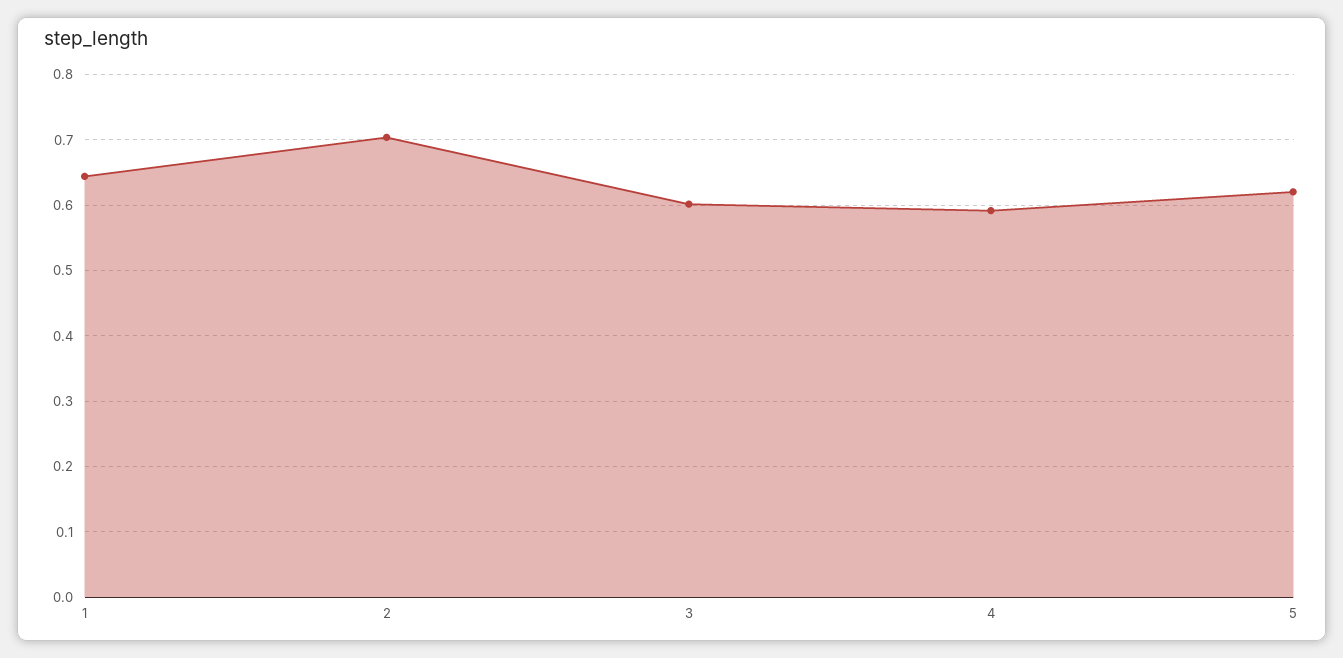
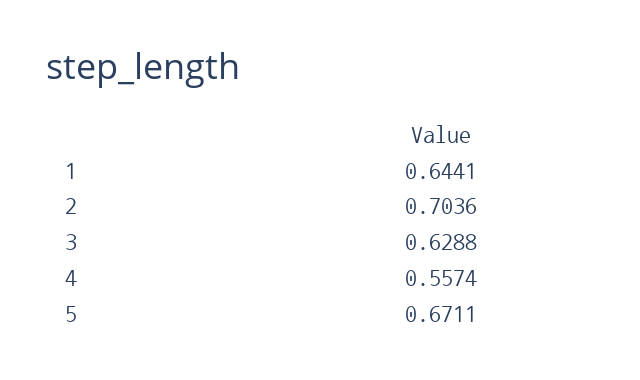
3: 0.6 -> 0.6288
4: 0.59 -> 0.5574
5: 0.62 -> 0.6711

